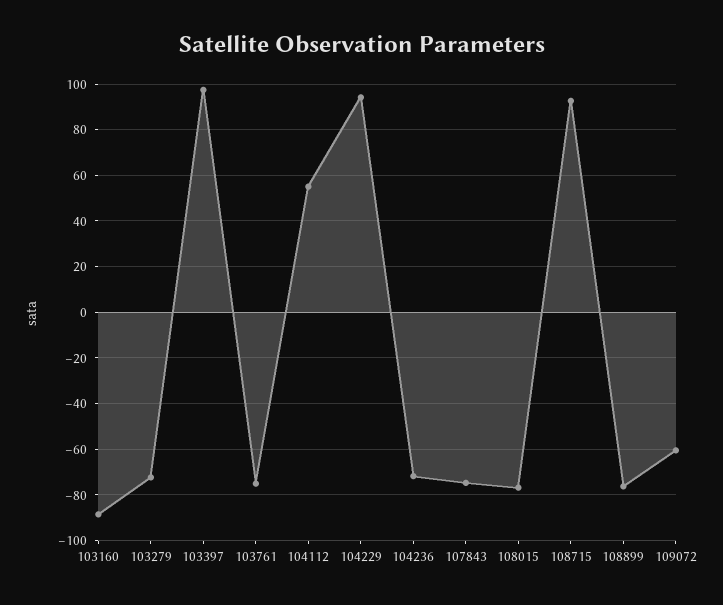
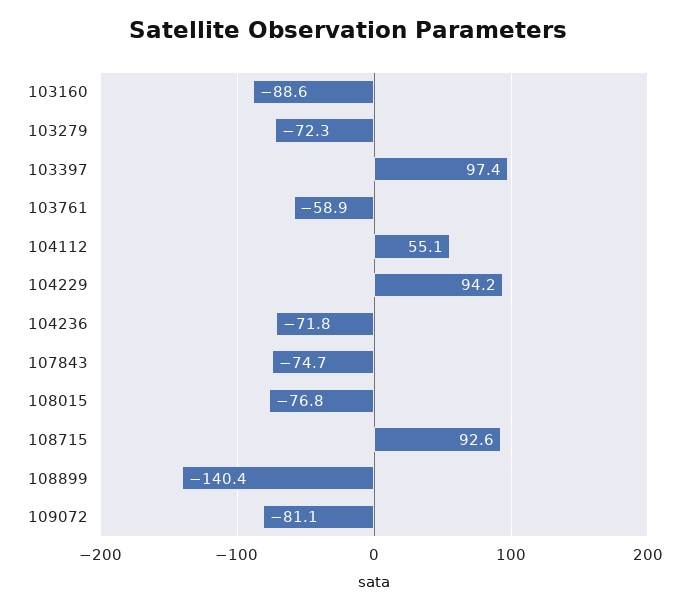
103761: -75 -> -58.9
108899: -75 -> -140.4
109072: -60 -> -81.1

